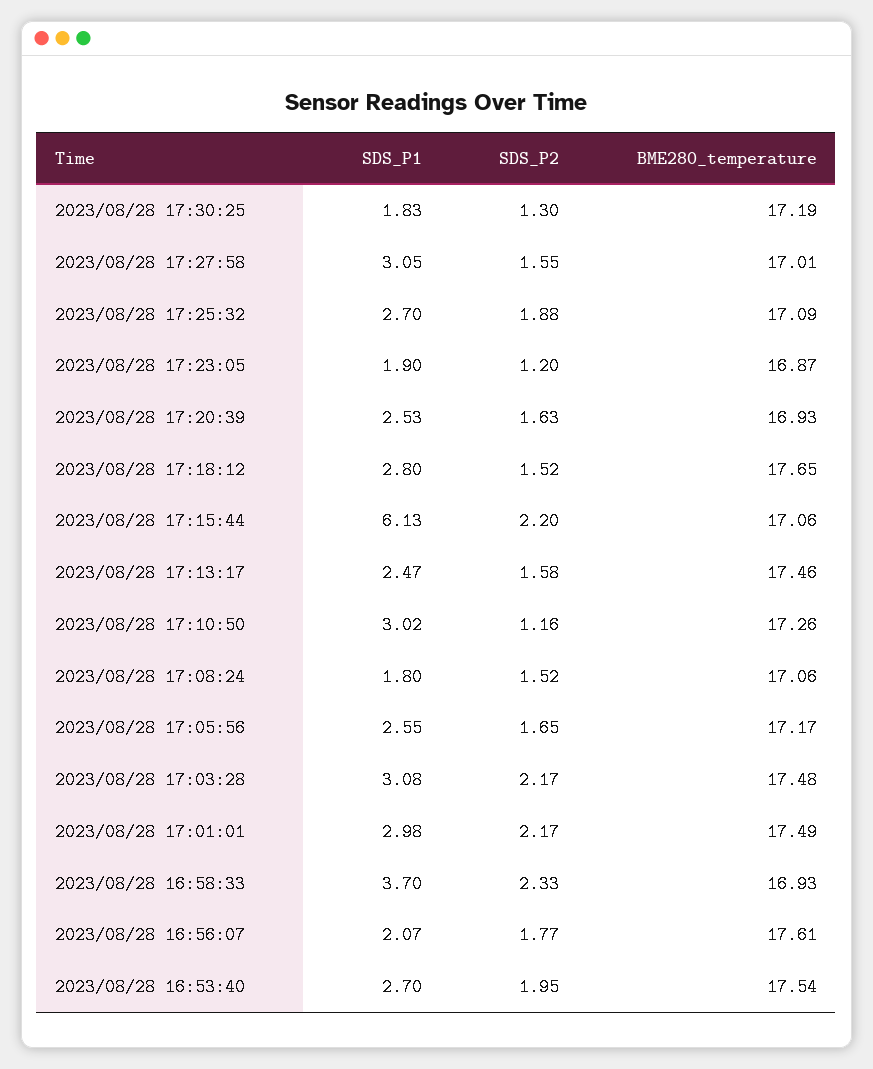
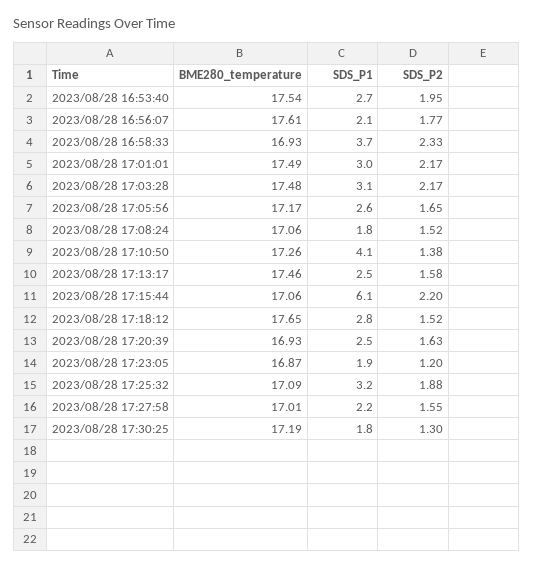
SDS_P1, 2023/08/28 17:27:58: 3.05 -> 2.2
SDS_P1, 2023/08/28 17:25:32: 2.7 -> 3.2
SDS_P1, 2023/08/28 17:10:50: 3.02 -> 4.1
SDS_P2, 2023/08/28 17:10:50: 1.16 -> 1.38

